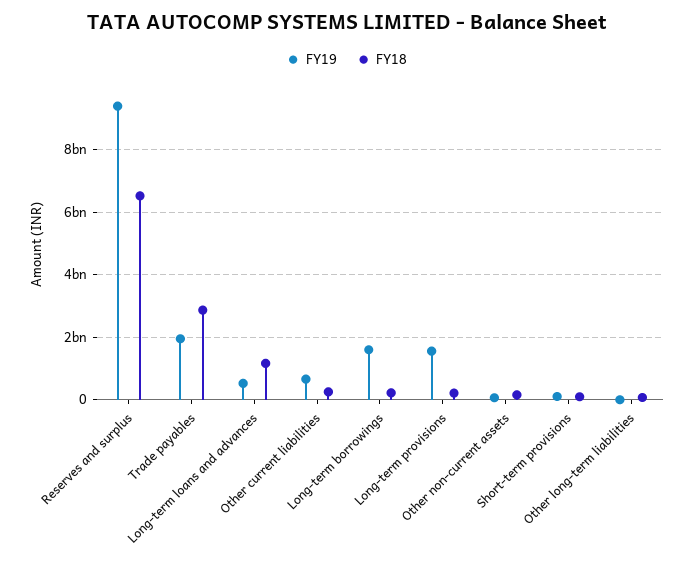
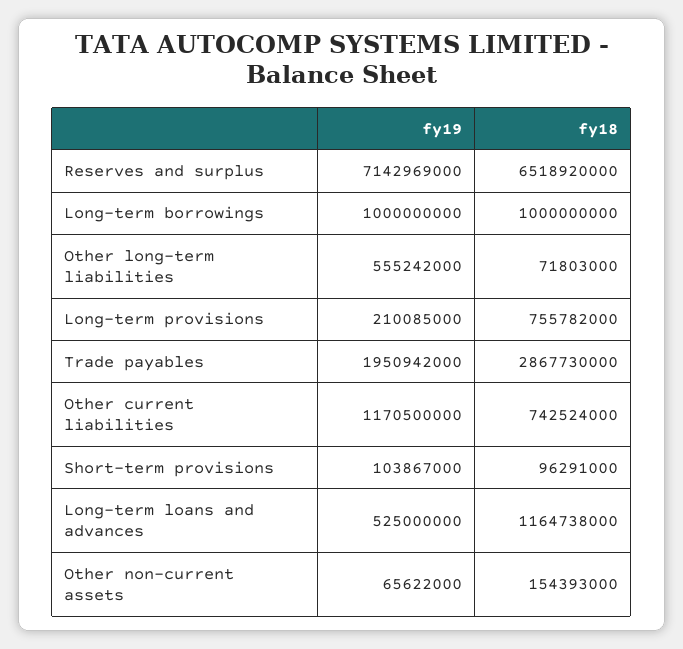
FY19, Reserves and surplus: 9400000000 -> 7142969000
FY19, Other current liabilities: 600000000 -> 1170500000
FY18, Other current liabilities: 200000000 -> 742524000
FY19, Long-term borrowings: 1600000000 -> 1000000000
FY18, Long-term borrowings: 200000000 -> 1000000000
FY19, Long-term provisions: 1600000000 -> 210085000
FY18, Long-term provisions: 200000000 -> 755782000
FY19, Other long-term liabilities: 0 -> 555242000

